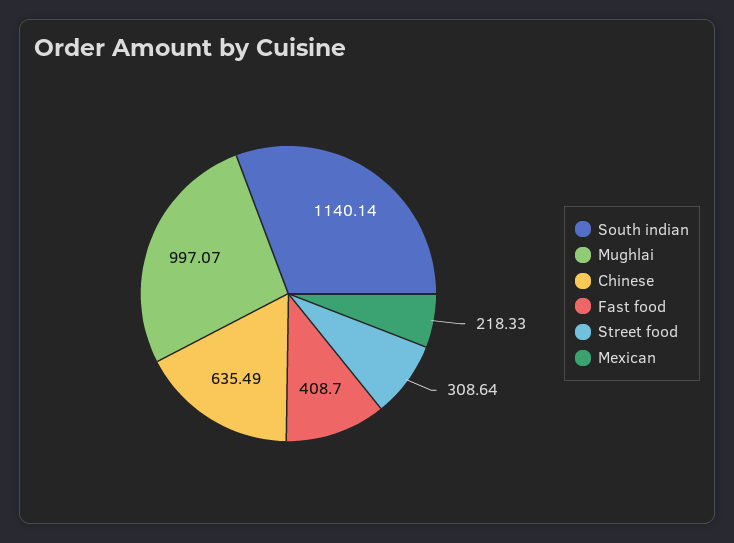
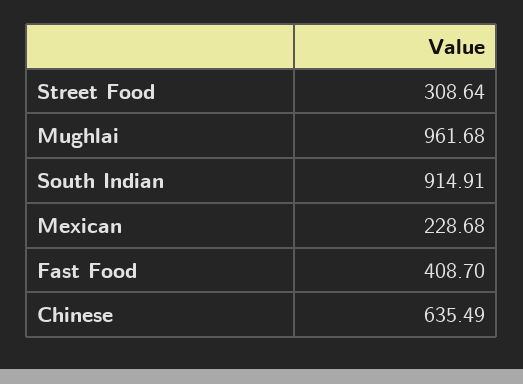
South indian: 1140.14 -> 914.91
Mughlai: 997.07 -> 961.68
Mexican: 218.33 -> 228.68

